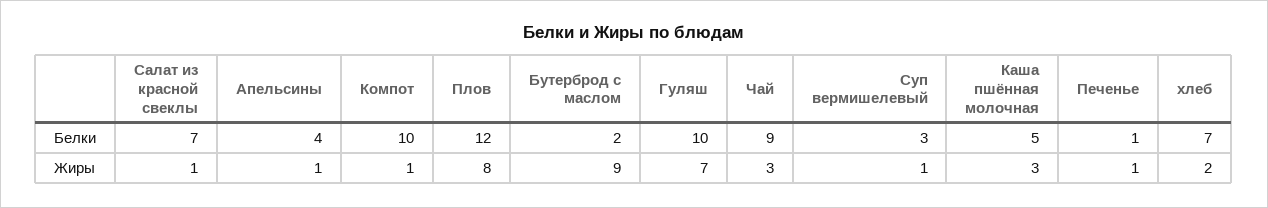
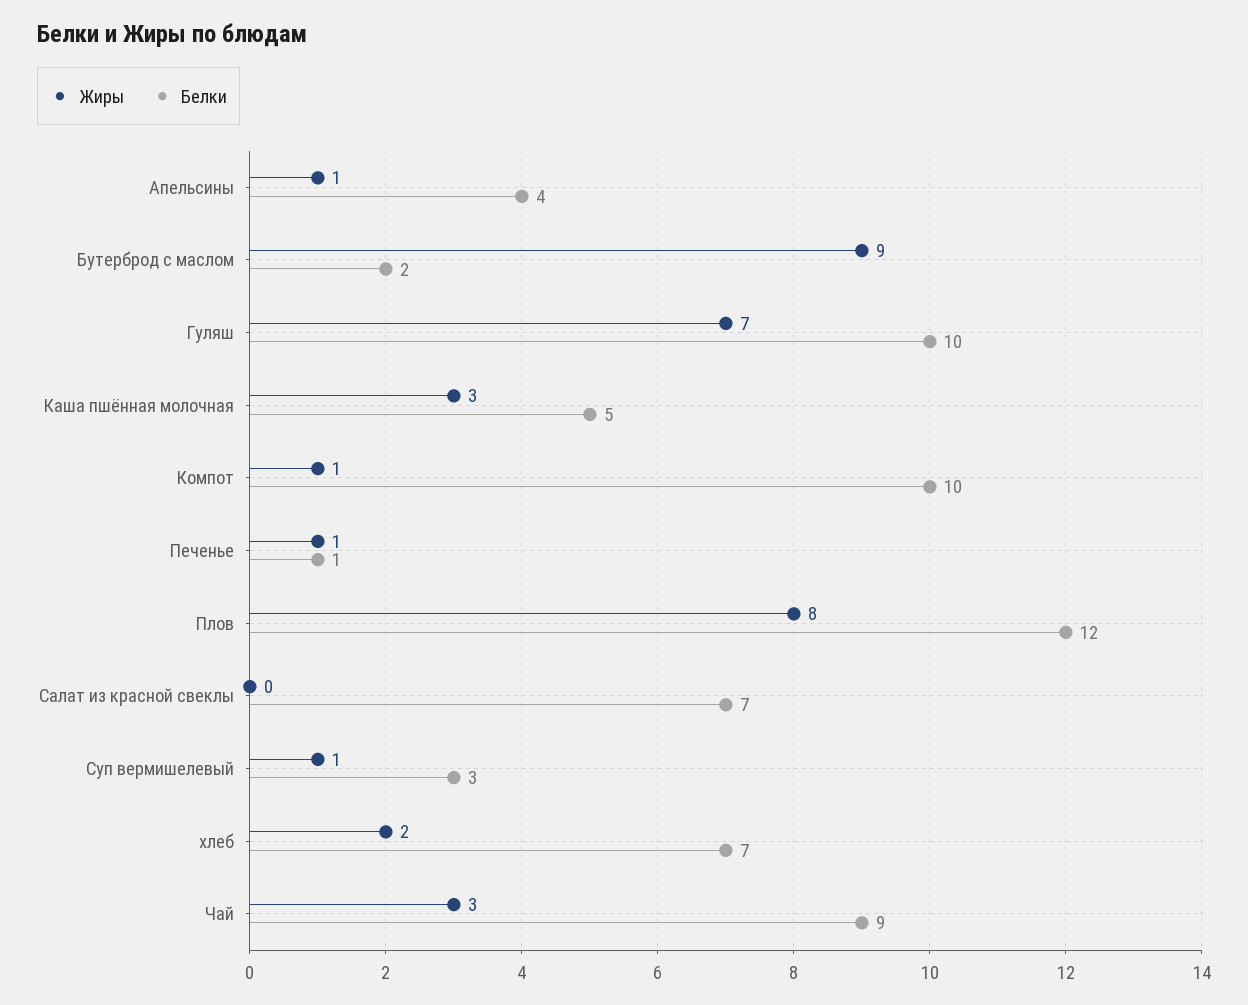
Жиры, Салат из красной свеклы: 1 -> 0

